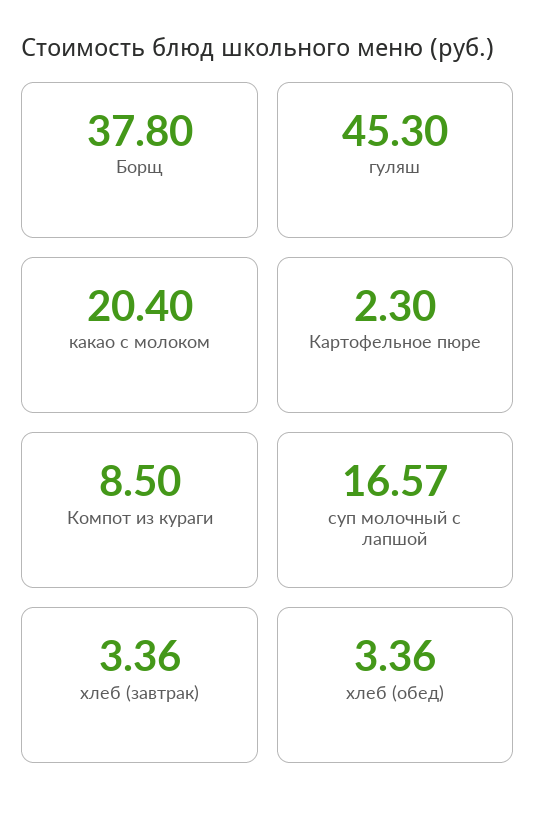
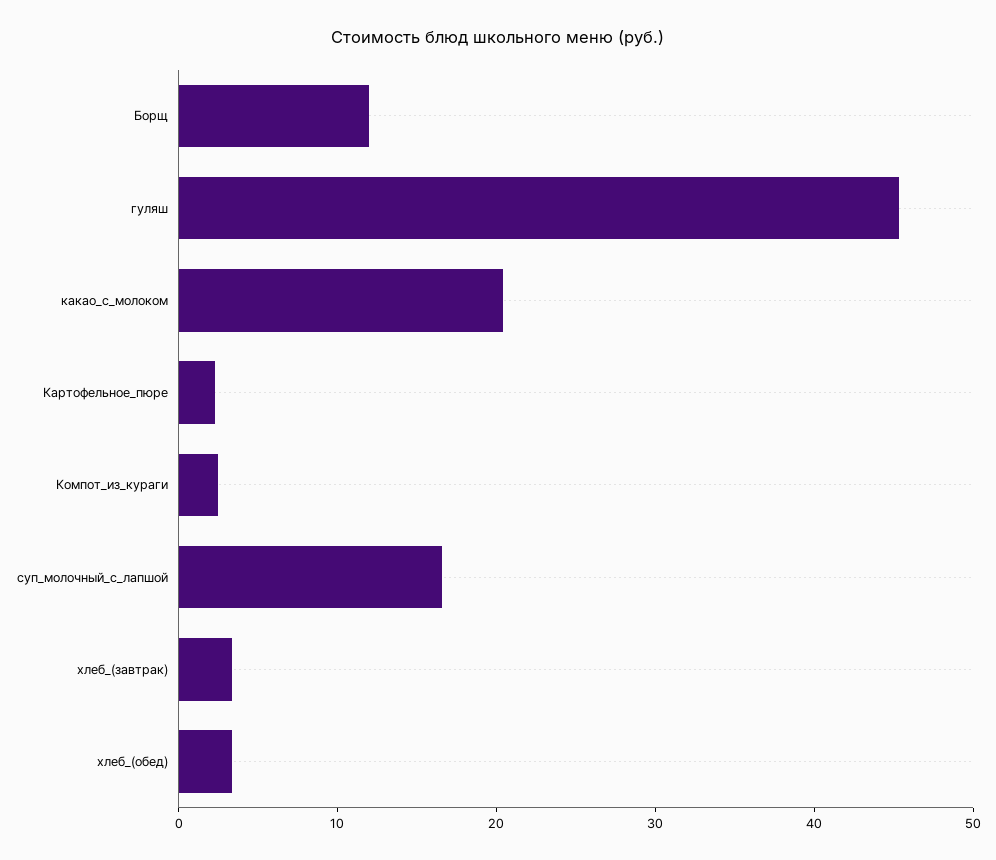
Борщ: 37.8 -> 12
Компот из кураги: 8.5 -> 2

